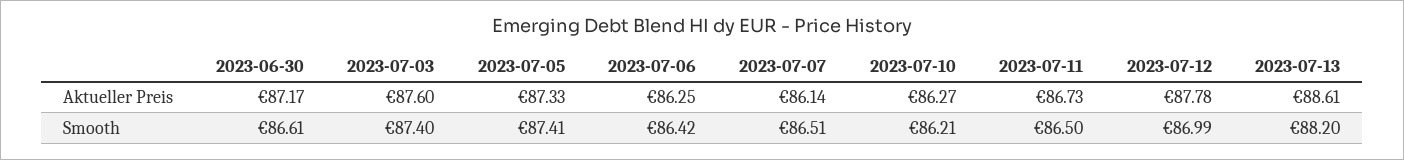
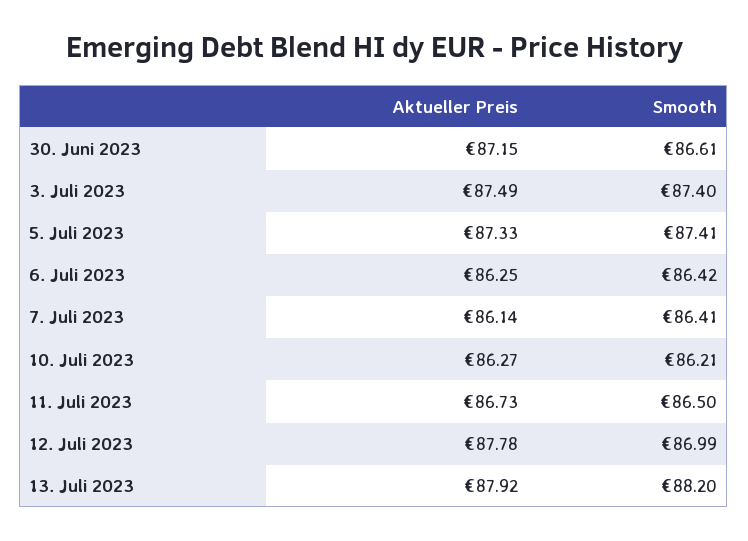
2023-06-30, Aktueller Preis: 87.17 -> 87.15
2023-07-03, Aktueller Preis: 87.6 -> 87.49
2023-07-13, Aktueller Preis: 88.61 -> 87.92
2023-07-07, Smooth: 86.51 -> 86.41

